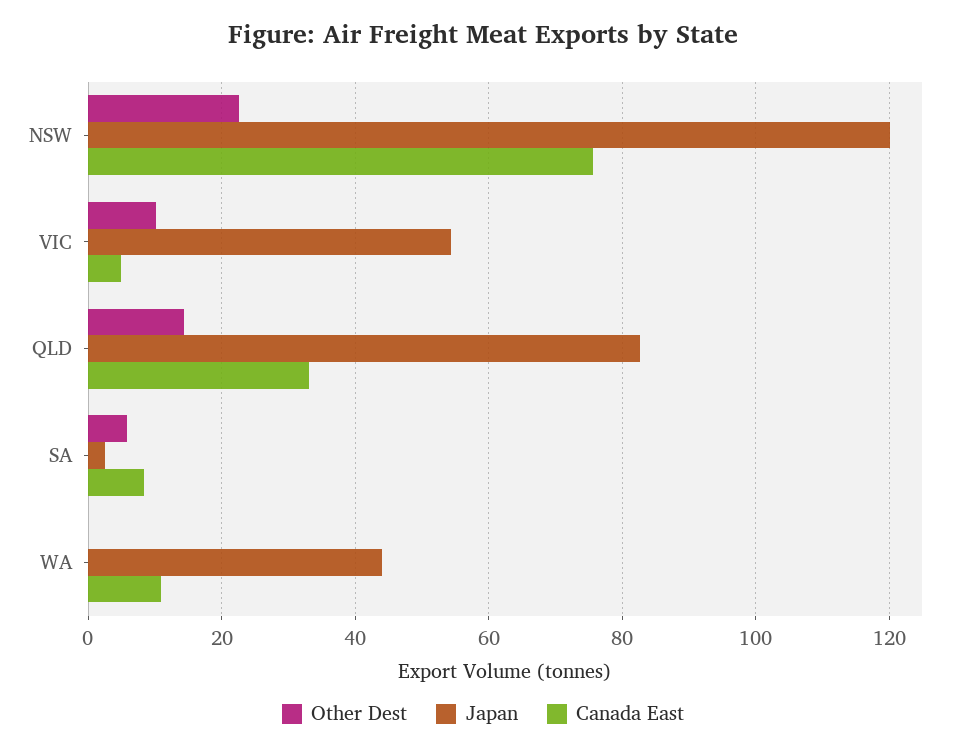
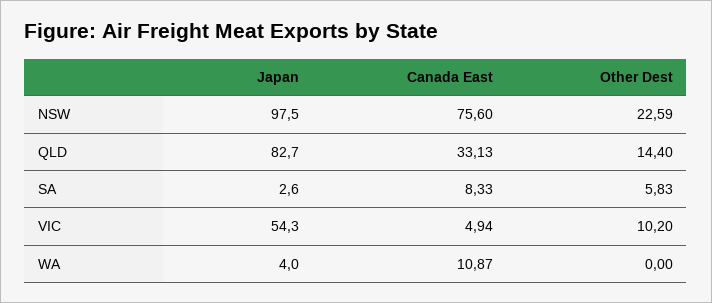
Japan, NSW: 120 -> 97.5
Japan, WA: 44 -> 4

